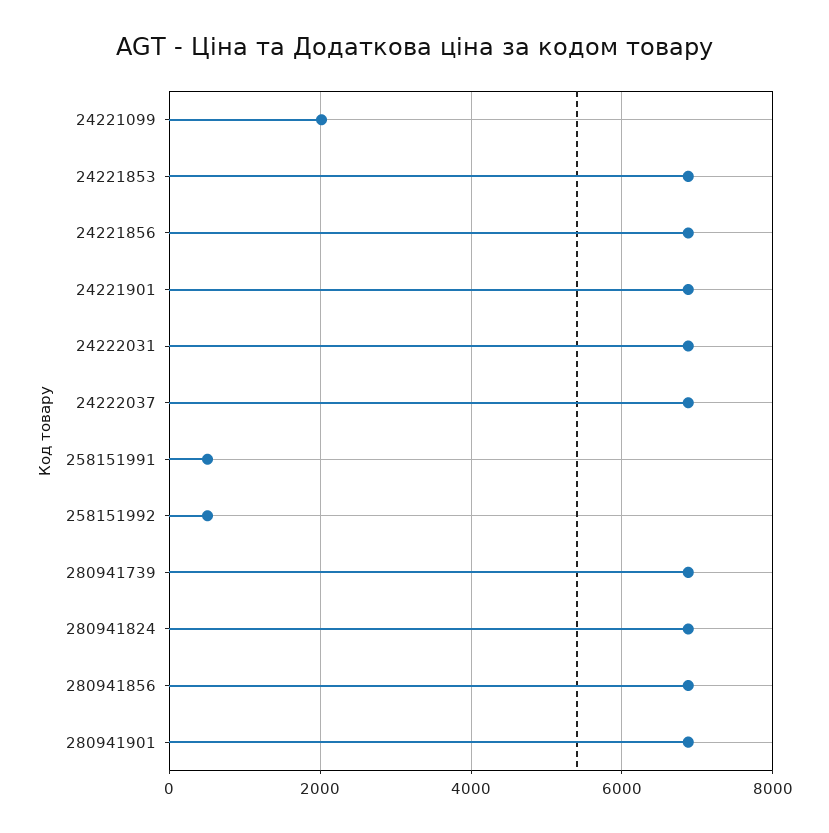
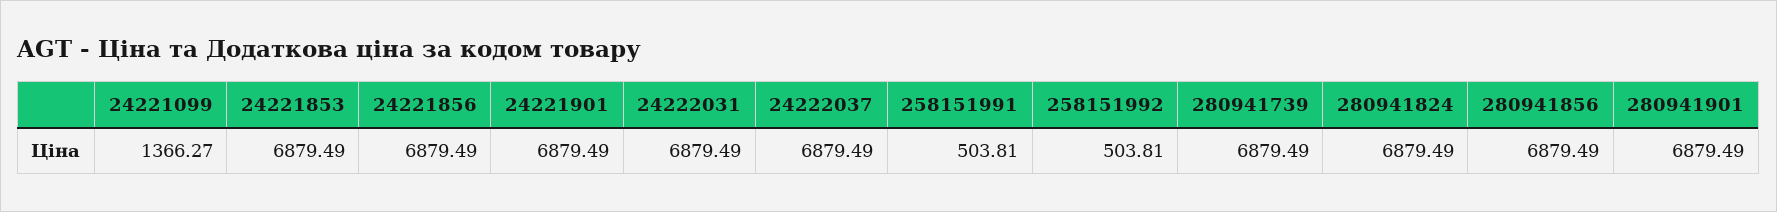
24221099: 2000 -> 1366.27

